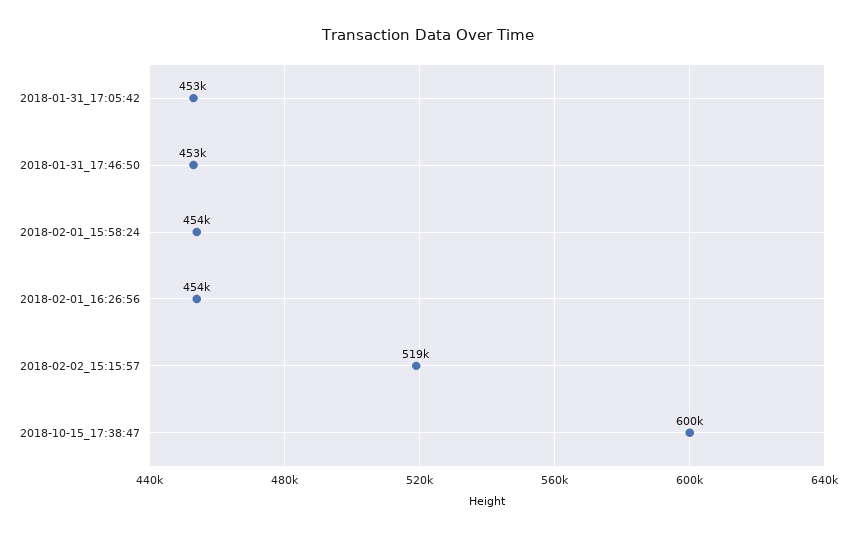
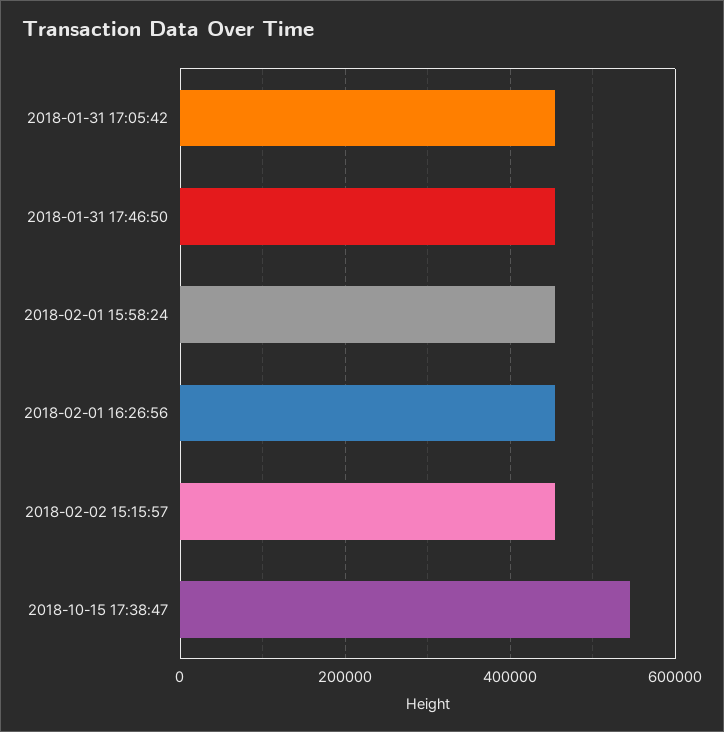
2018-02-02_15:15:57: 519000 -> 460000
2018-10-15_17:38:47: 600000 -> 540000

